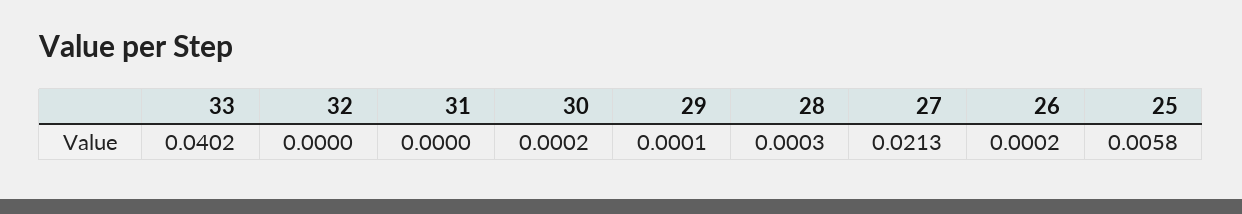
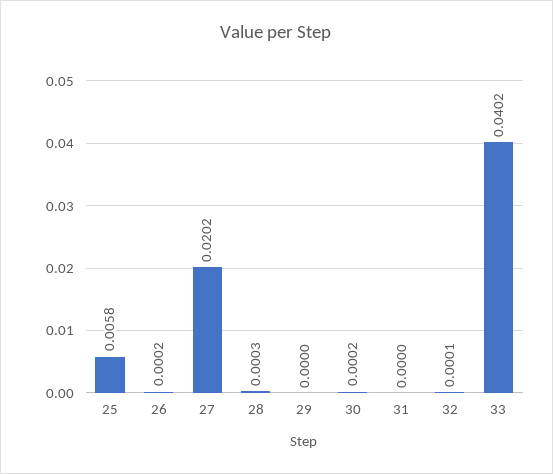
32: 0 -> 0.0001
29: 0.0001 -> 0
27: 0.0213 -> 0.0202

